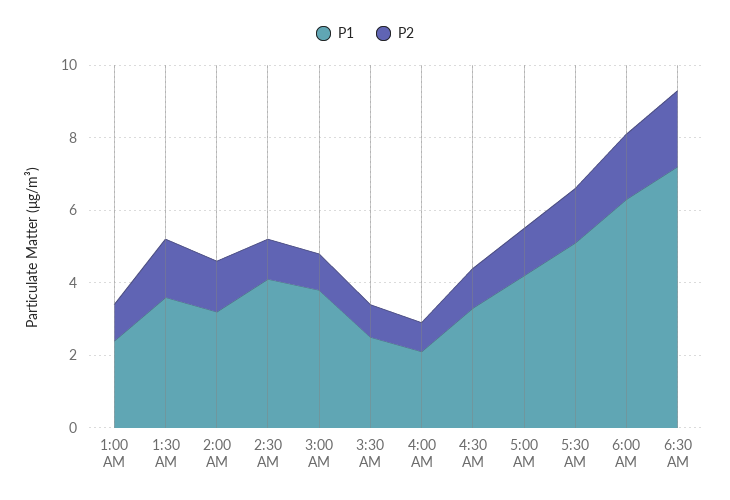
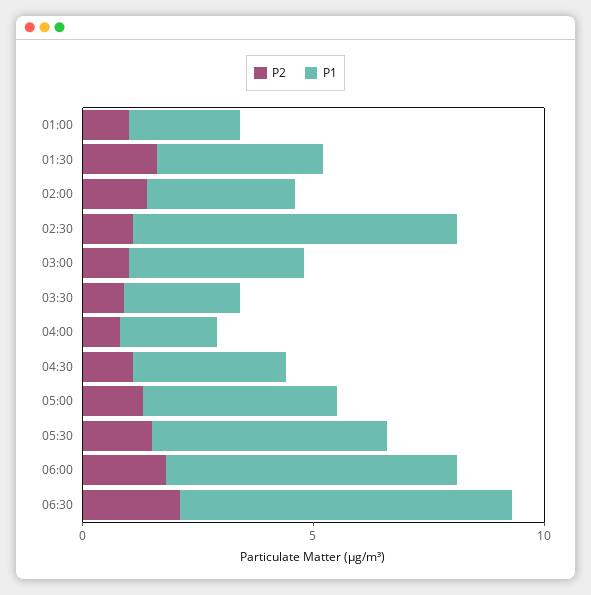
P1, 2:30 AM: 4 -> 7

